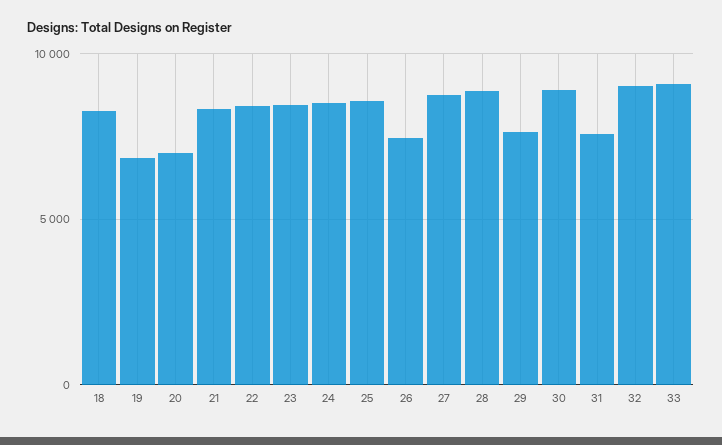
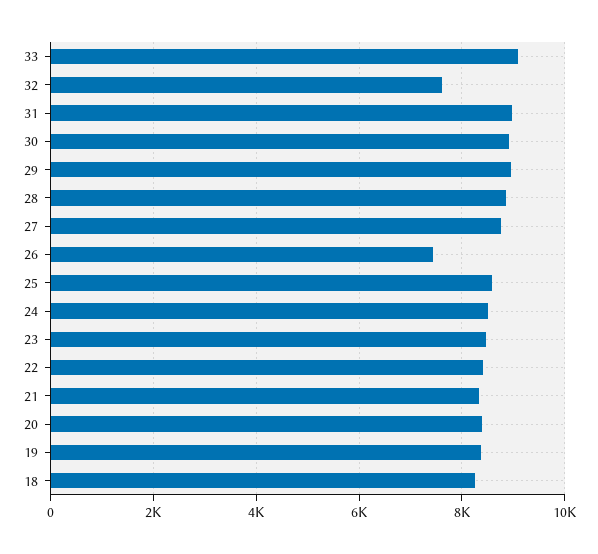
19: 7000 -> 8400
20: 7000 -> 8400
29: 7500 -> 9000
31: 7500 -> 9000
32: 9000 -> 7600

